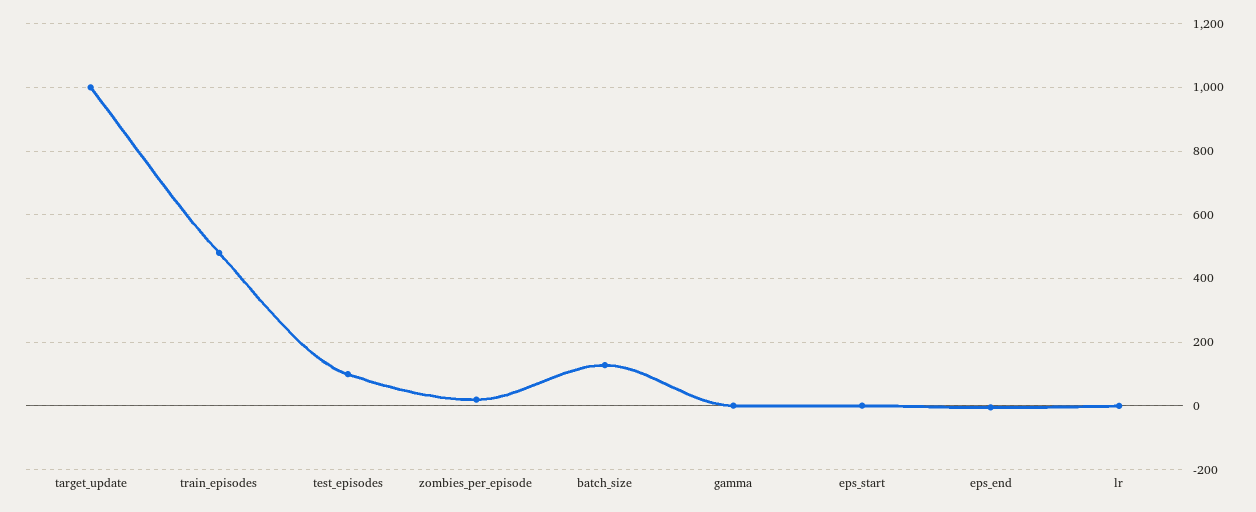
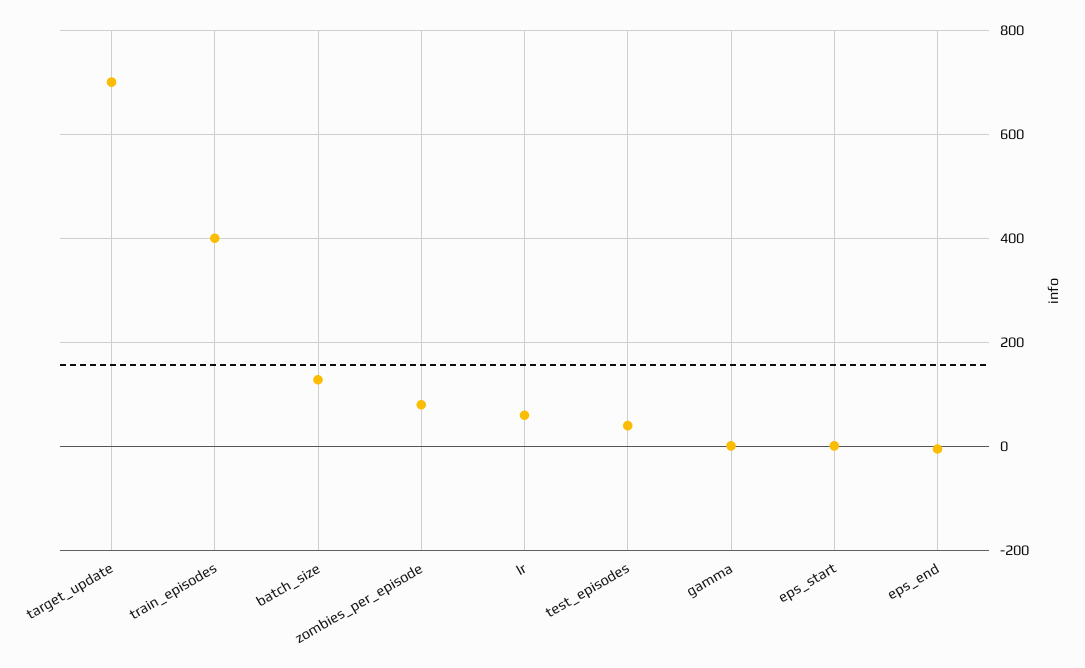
target_update: 1000 -> 700
train_episodes: 480 -> 400
test_episodes: 100 -> 40
zombies_per_episode: 20 -> 80
lr: 0 -> 60

